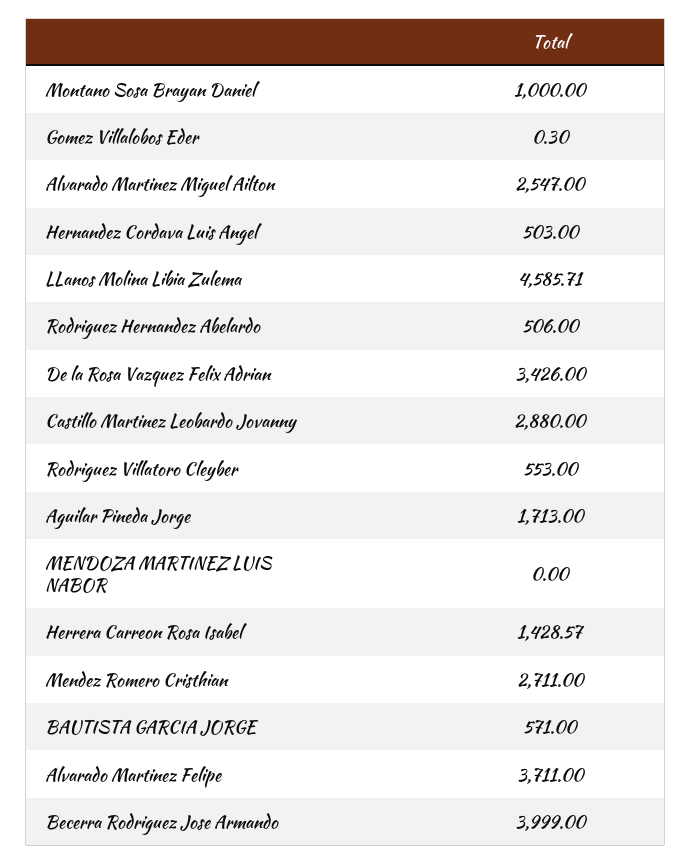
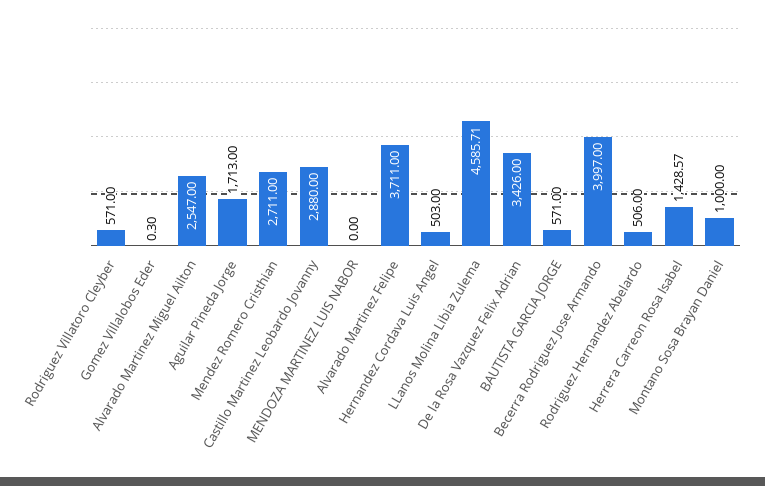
Rodriguez Villatoro Cleyber: 553 -> 571
Becerra Rodriguez Jose Armando: 3999 -> 3997

